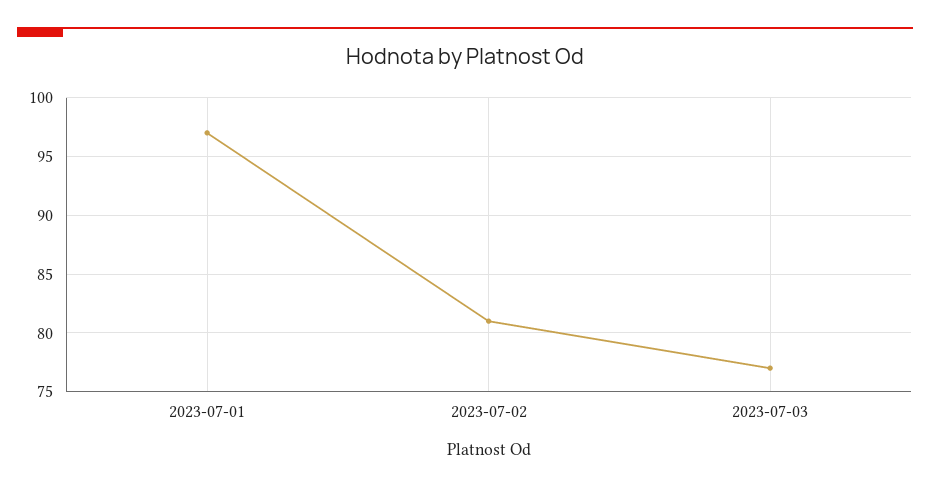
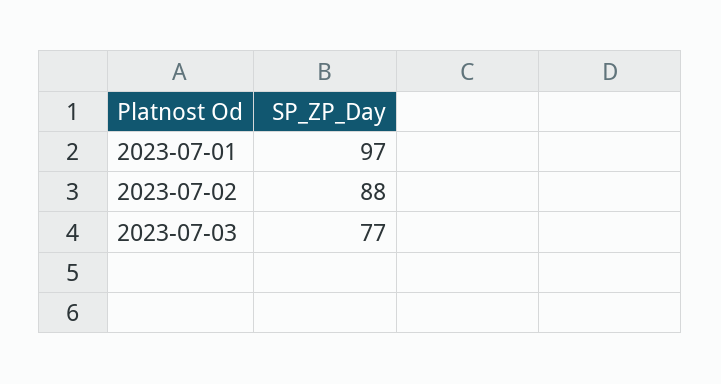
2023-07-02: 81 -> 88

